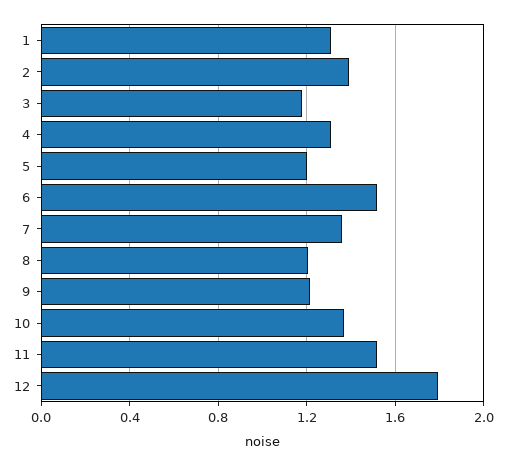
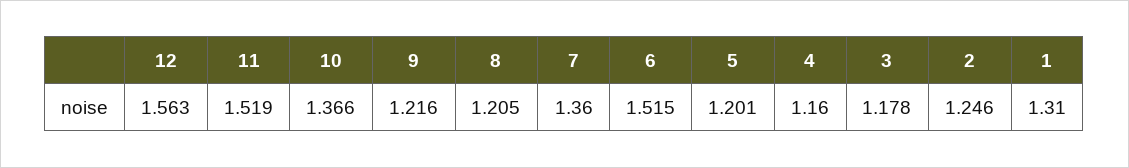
2: 1.4 -> 1.246
4: 1.3 -> 1.16
12: 1.8 -> 1.563

